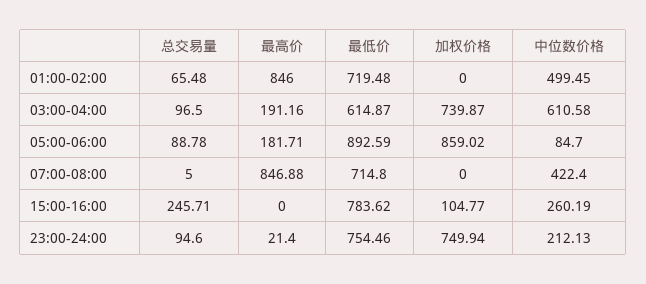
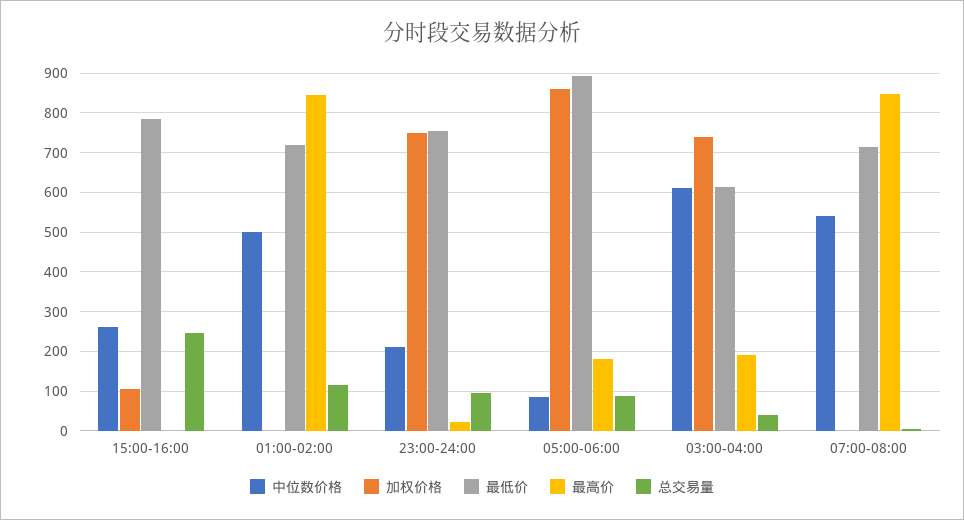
总交易量, 01:00-02:00: 65.48 -> 120
总交易量, 03:00-04:00: 96.5 -> 40
中位数价格, 07:00-08:00: 422.4 -> 540

